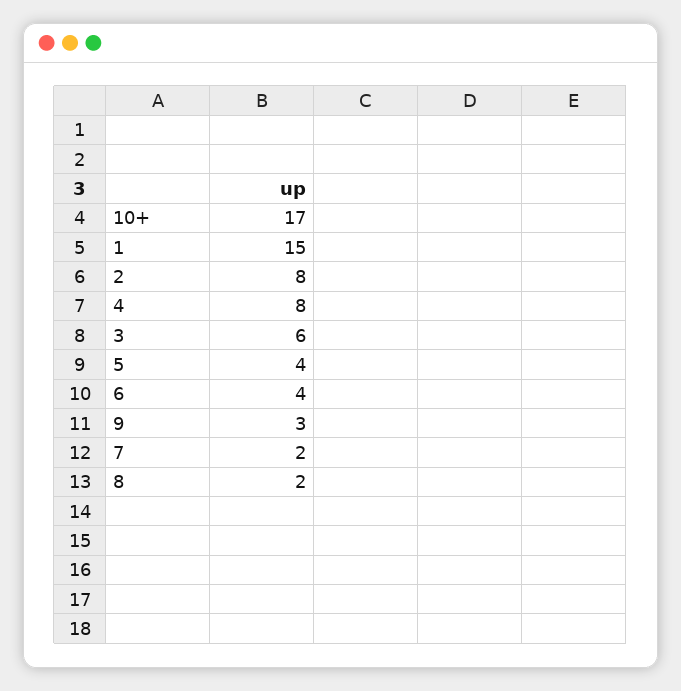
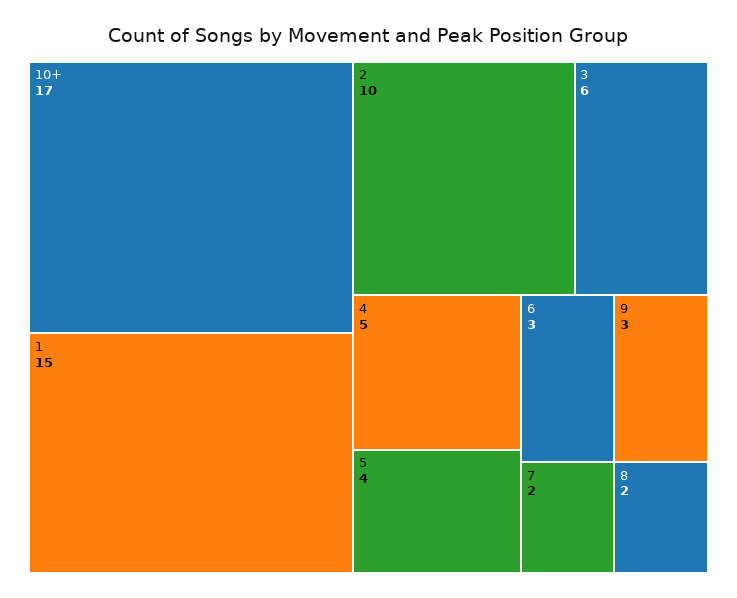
2: 8 -> 10
4: 8 -> 5
6: 4 -> 3

